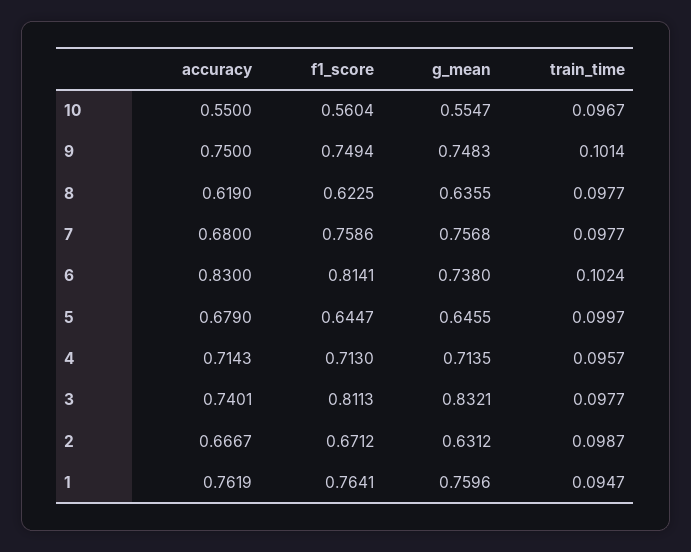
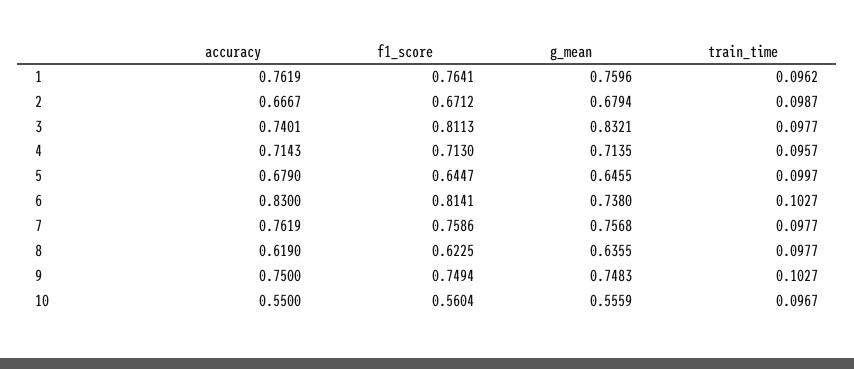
g_mean, 10: 0.5547 -> 0.5559
train_time, 9: 0.1014 -> 0.1027
accuracy, 7: 0.68 -> 0.7619
train_time, 6: 0.1024 -> 0.1027
g_mean, 2: 0.6312 -> 0.6794
train_time, 1: 0.0947 -> 0.0962

